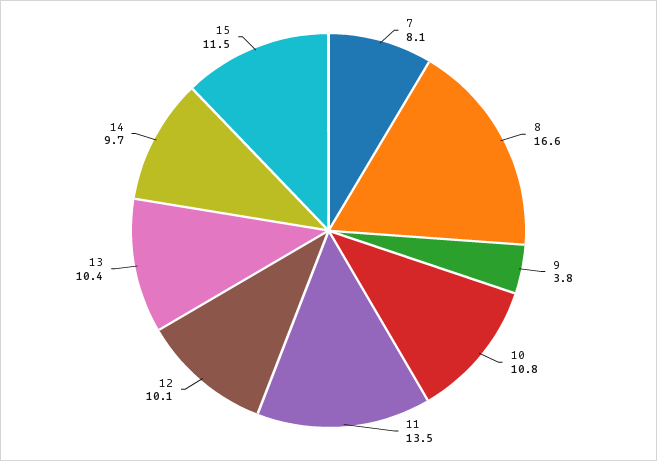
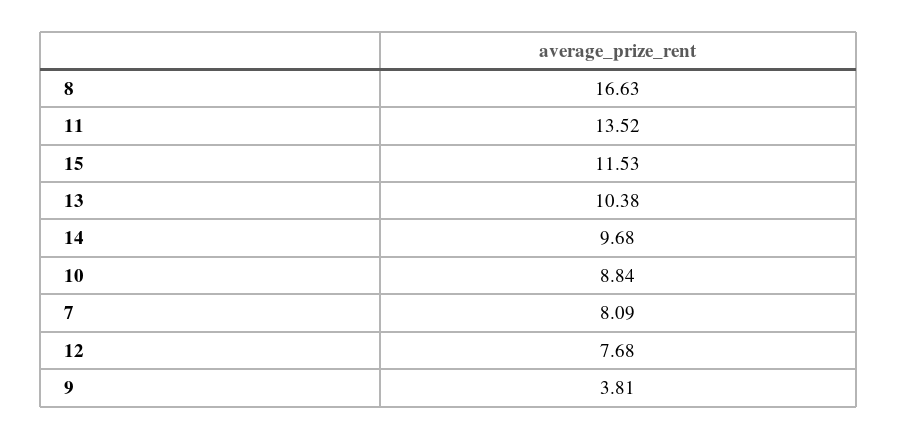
10: 10.8 -> 8.84
12: 10.1 -> 7.68

